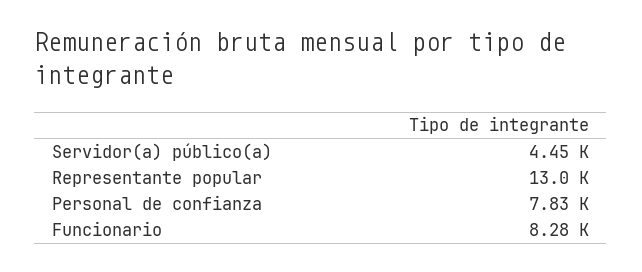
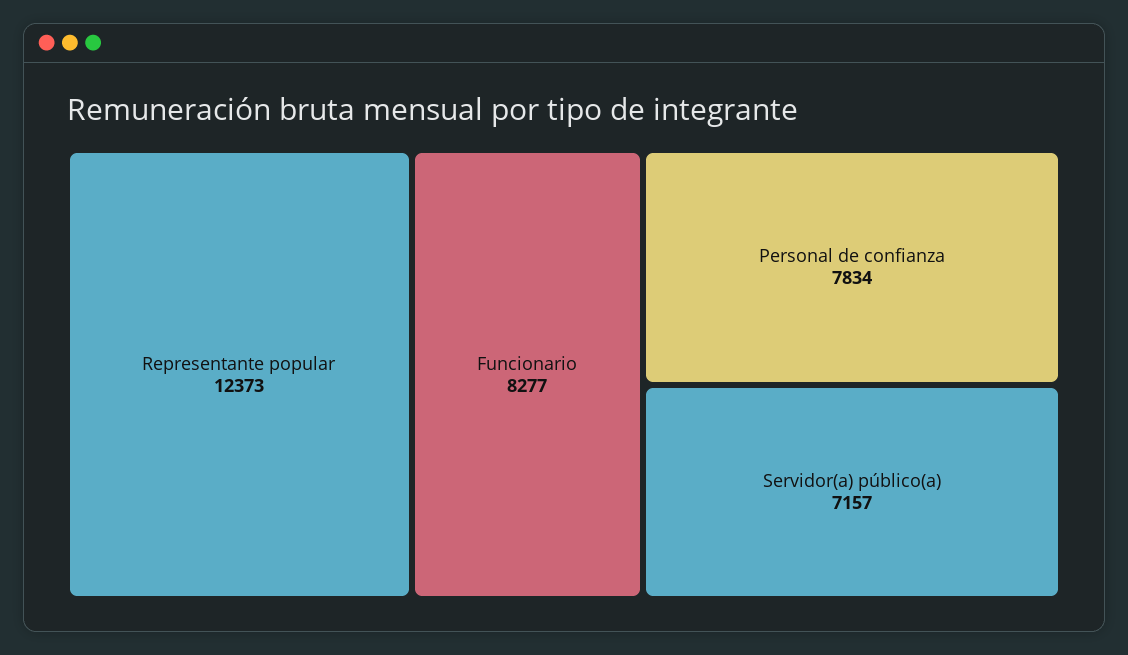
Servidor(a) público(a): 4450 -> 7157
Representante popular: 13000 -> 12373

